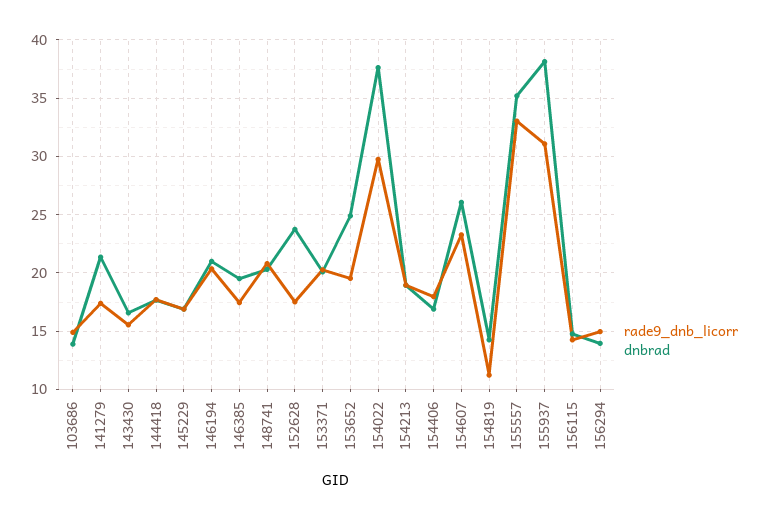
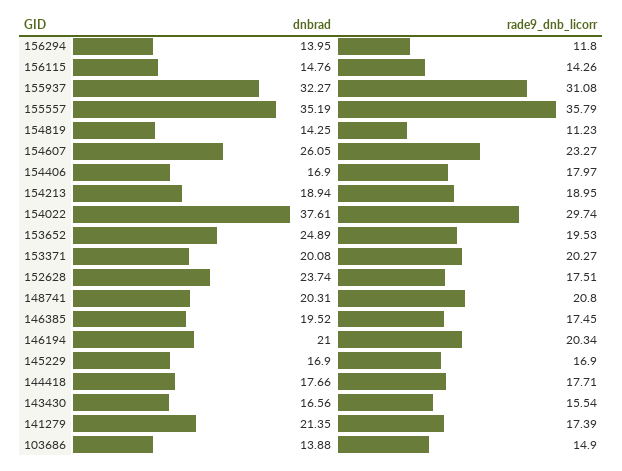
rade9_dnb_licorr, 155557: 33 -> 35.79
dnbrad, 155937: 38 -> 32.27
rade9_dnb_licorr, 156294: 15 -> 11.8

